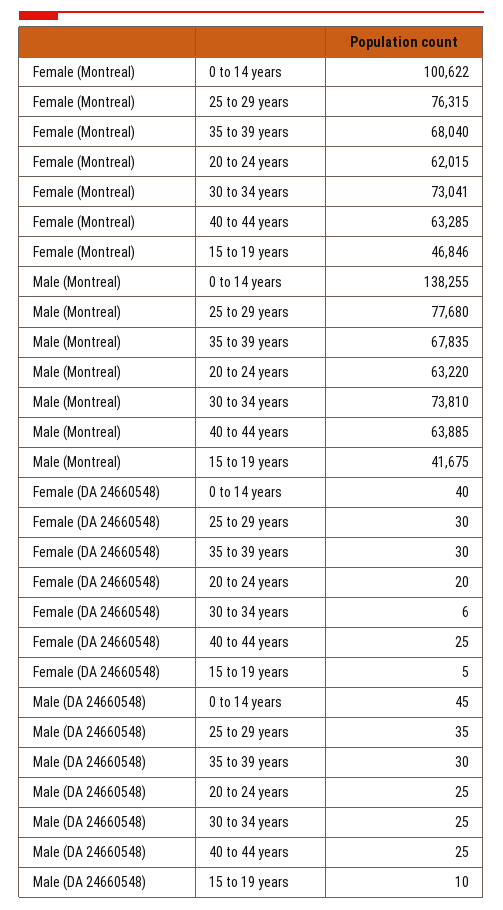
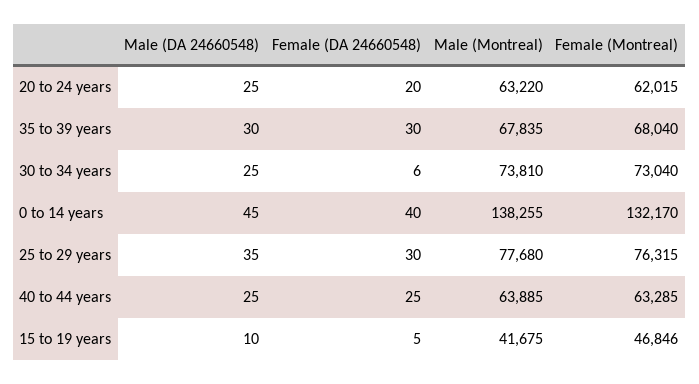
Female (Montreal), 0 to 14 years: 100622 -> 132170
Female (Montreal), 30 to 34 years: 73041 -> 73040

